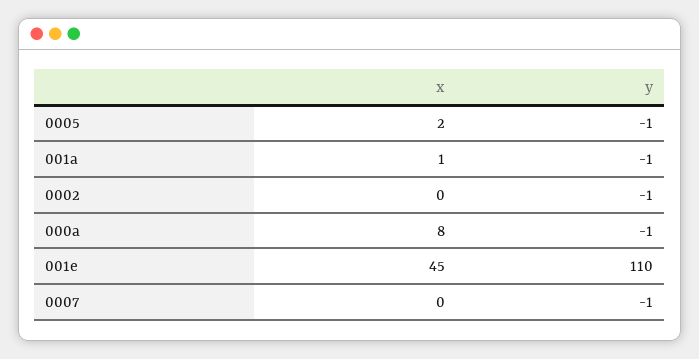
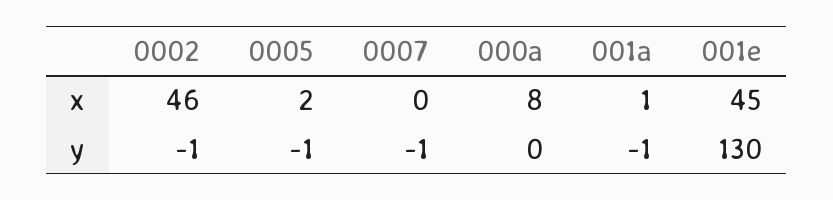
x, 0002: 0 -> 46
y, 000a: -1 -> 0
y, 001e: 110 -> 130

